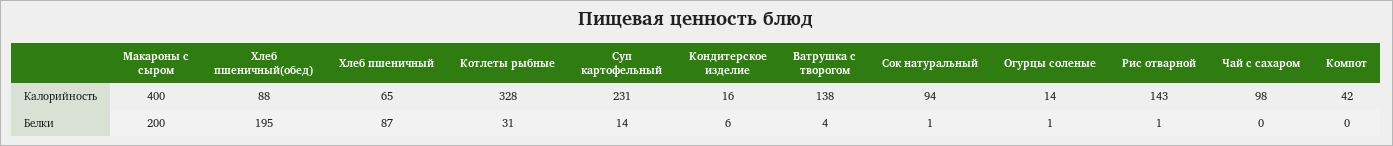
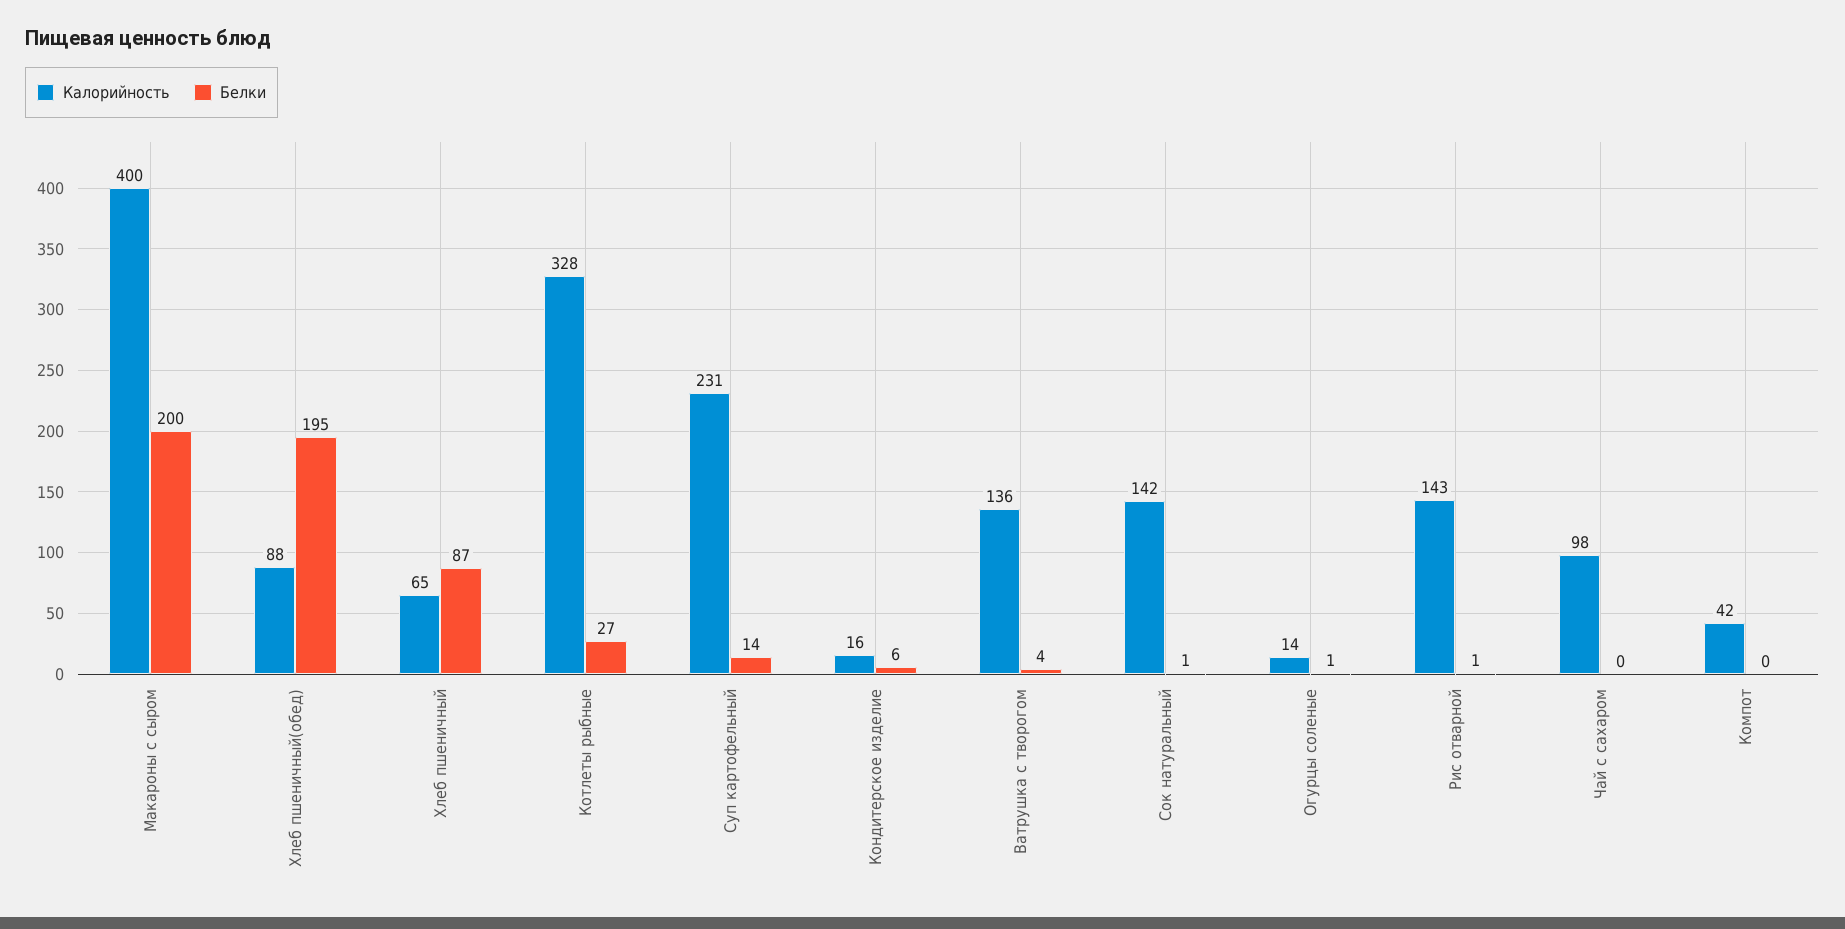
Калорийность, Ватрушка с творогом: 138 -> 136
Калорийность, Сок натуральный: 94 -> 142
Белки, Котлеты рыбные: 31 -> 27

